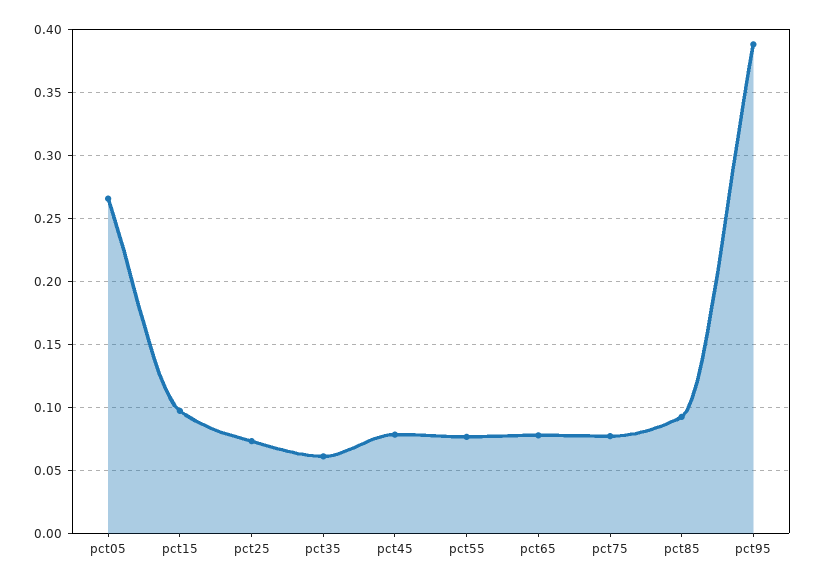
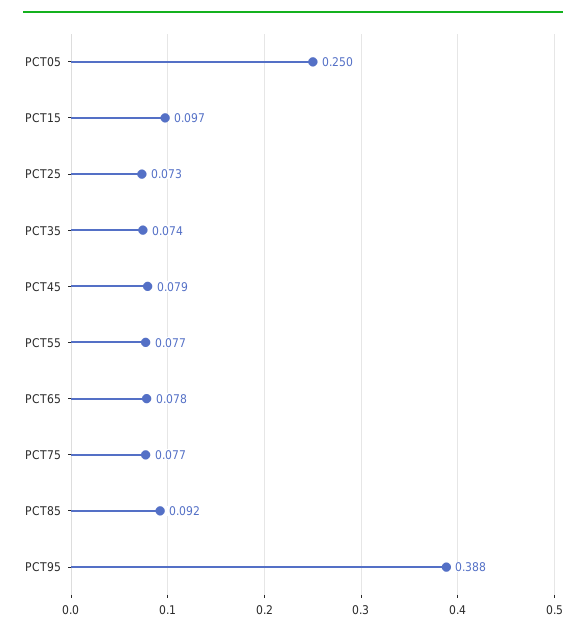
pct05: 0.265 -> 0.25
pct35: 0.06 -> 0.074

